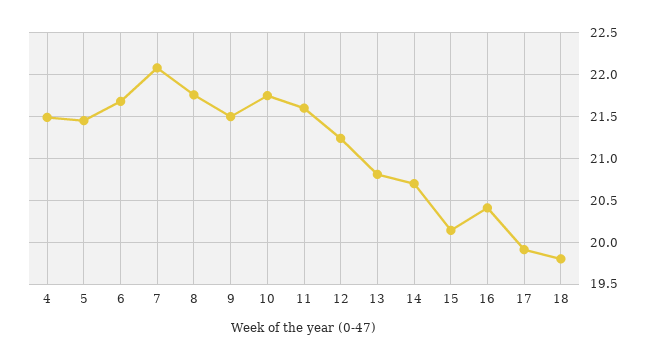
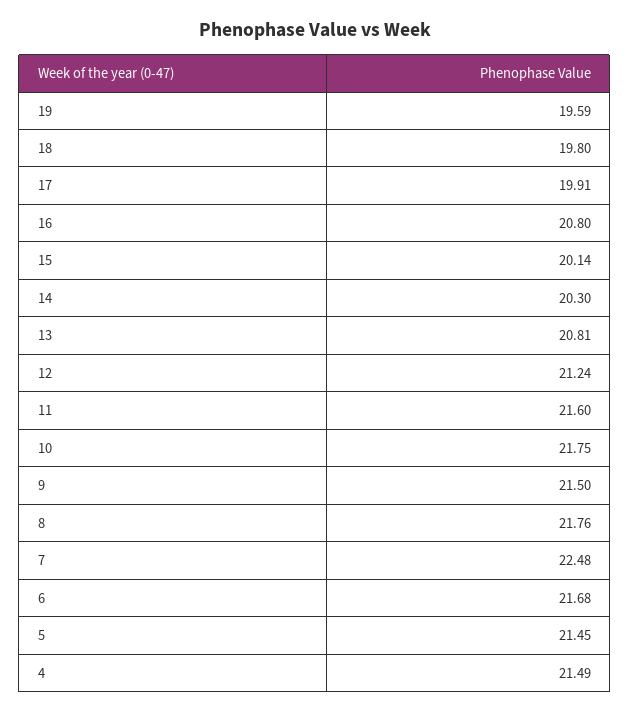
7: 22.1 -> 22.48
14: 20.7 -> 20.3
16: 20.4 -> 20.8
19: none -> 19.59

